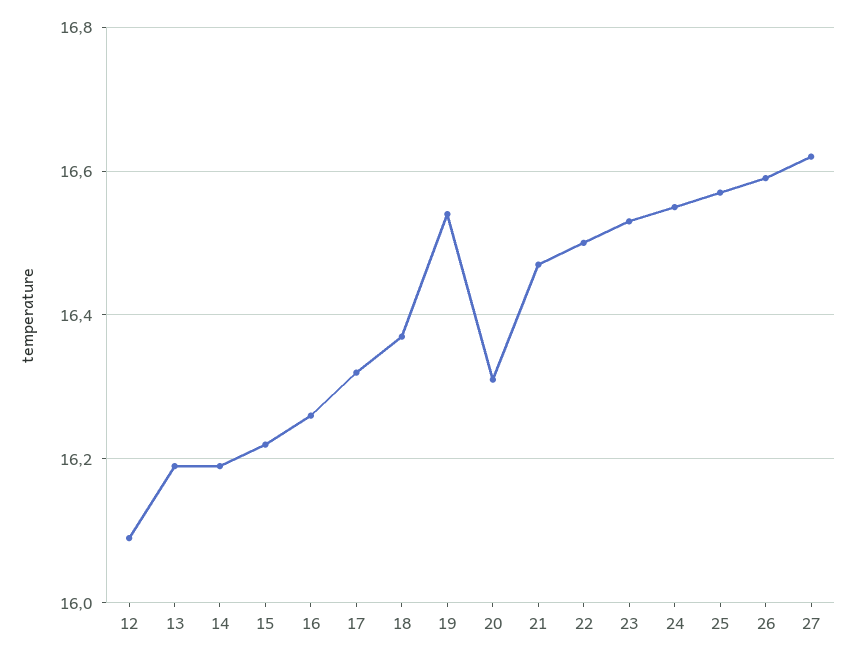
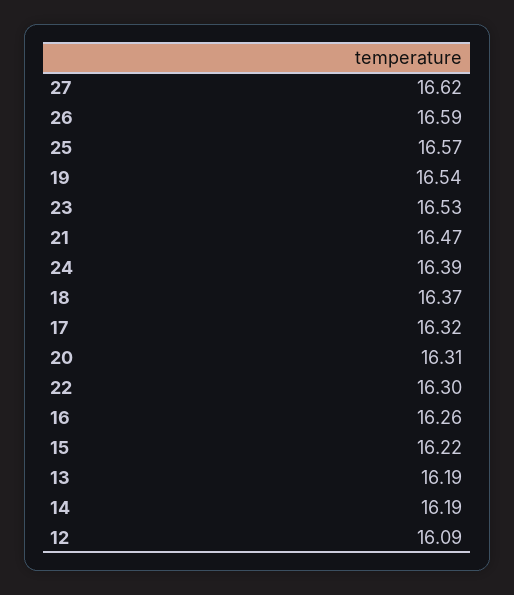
22: 16.5 -> 16.3
24: 16.55 -> 16.39

